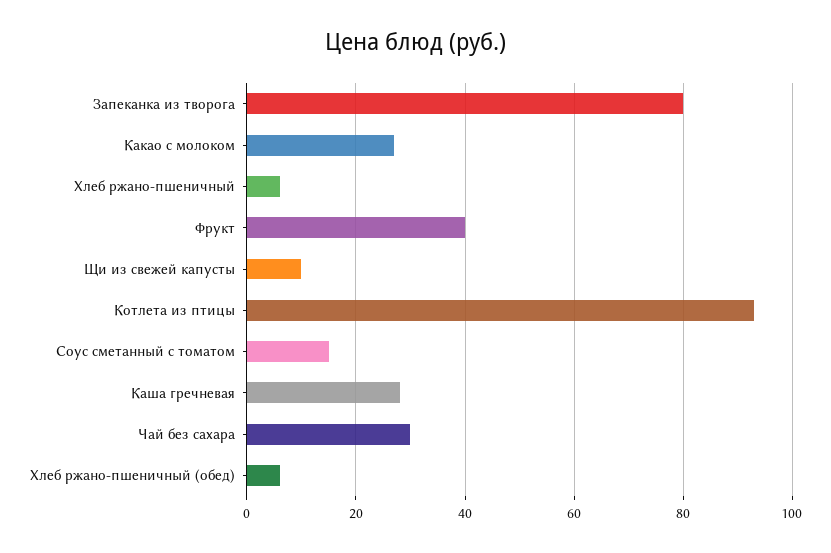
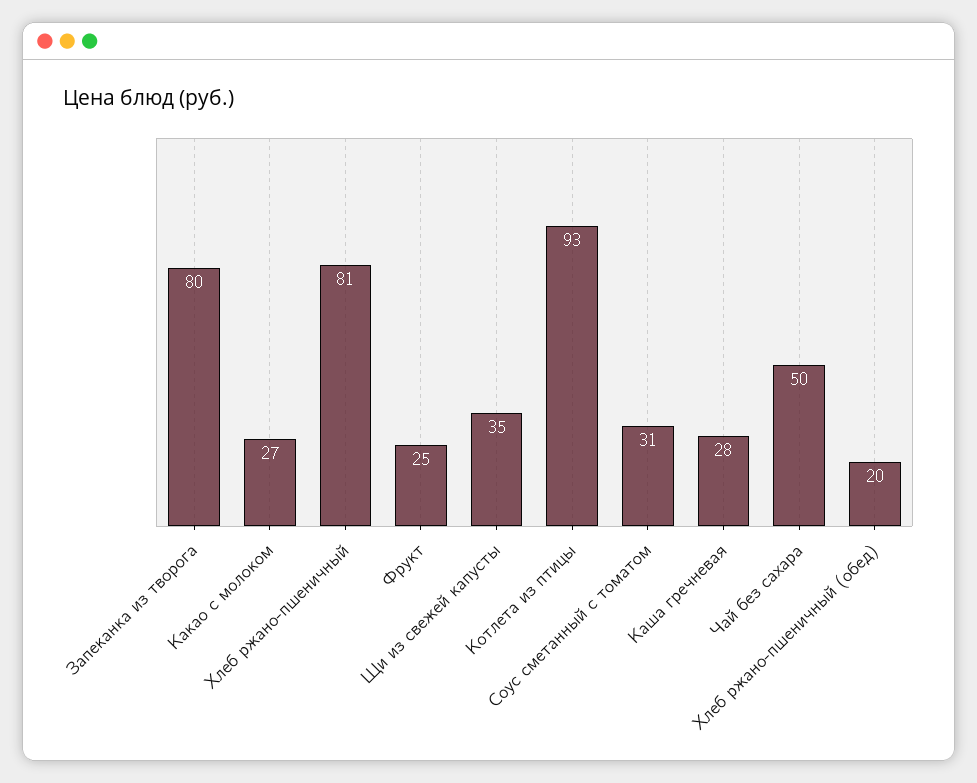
Хлеб ржано-пшеничный: 5 -> 81
Фрукт: 40 -> 25
Щи из свежей капусты: 10 -> 35
Соус сметанный с томатом: 15 -> 31
Чай без сахара: 30 -> 50
Хлеб ржано-пшеничный (обед): 5 -> 20

